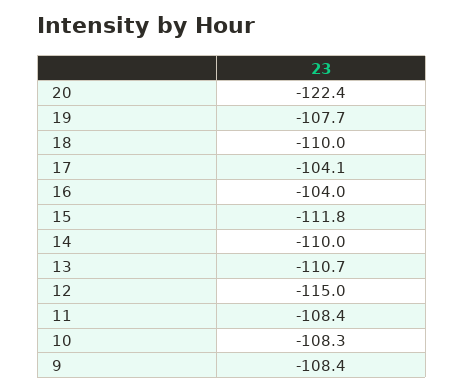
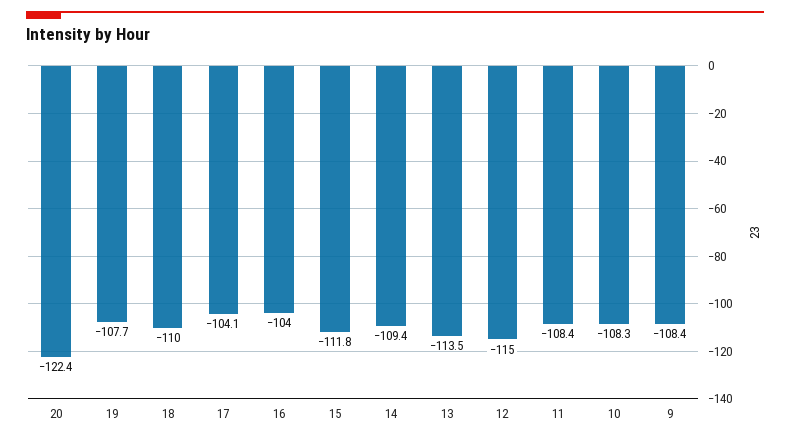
14: -110 -> -109.4
13: -110.7 -> -113.5

